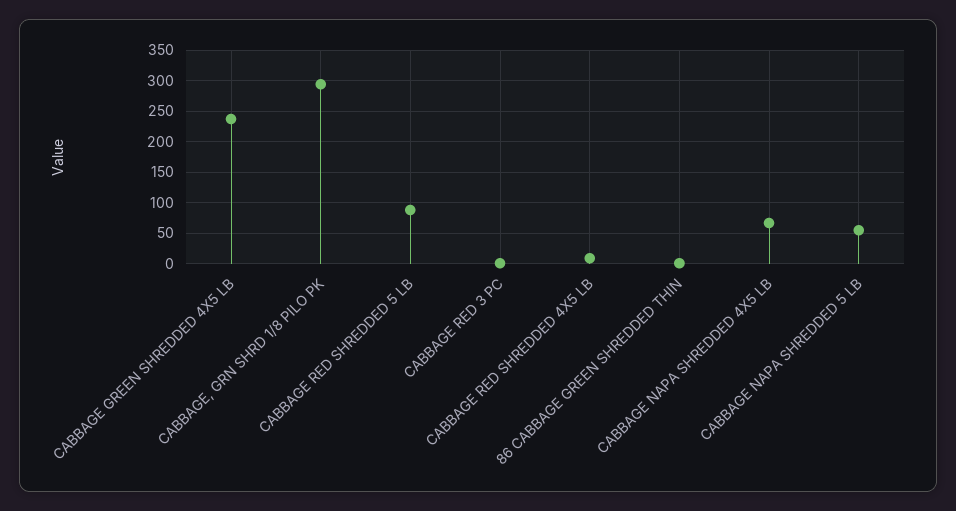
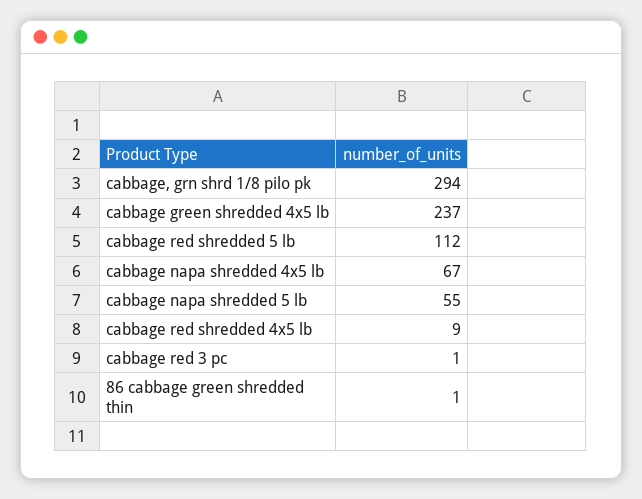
CABBAGE RED SHREDDED 5 LB: 90 -> 112

